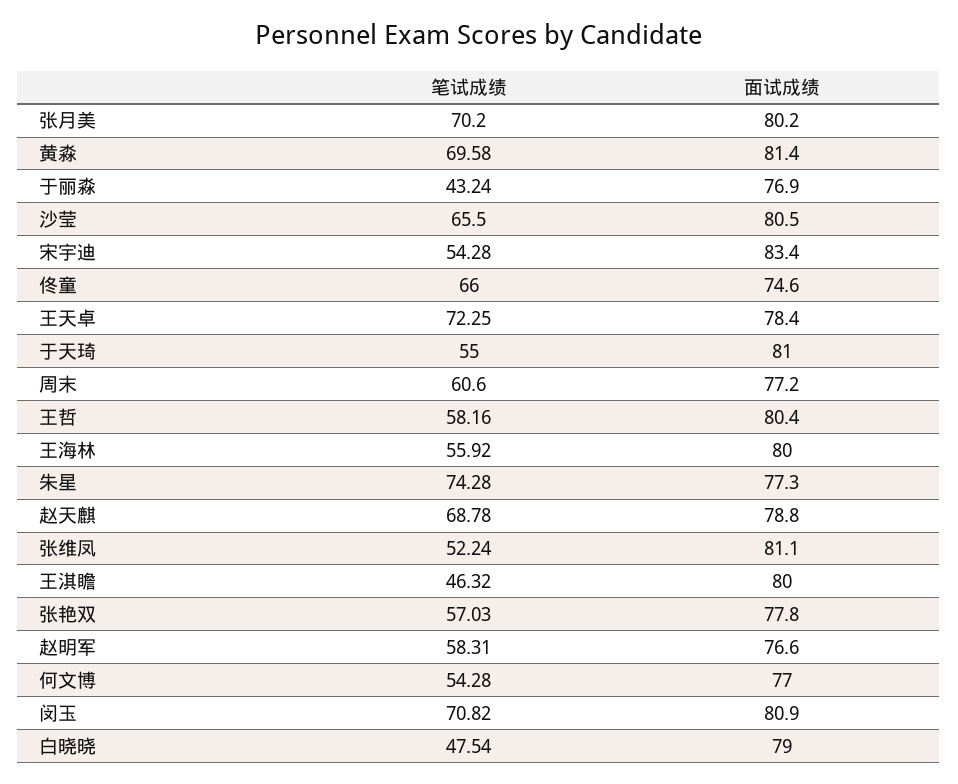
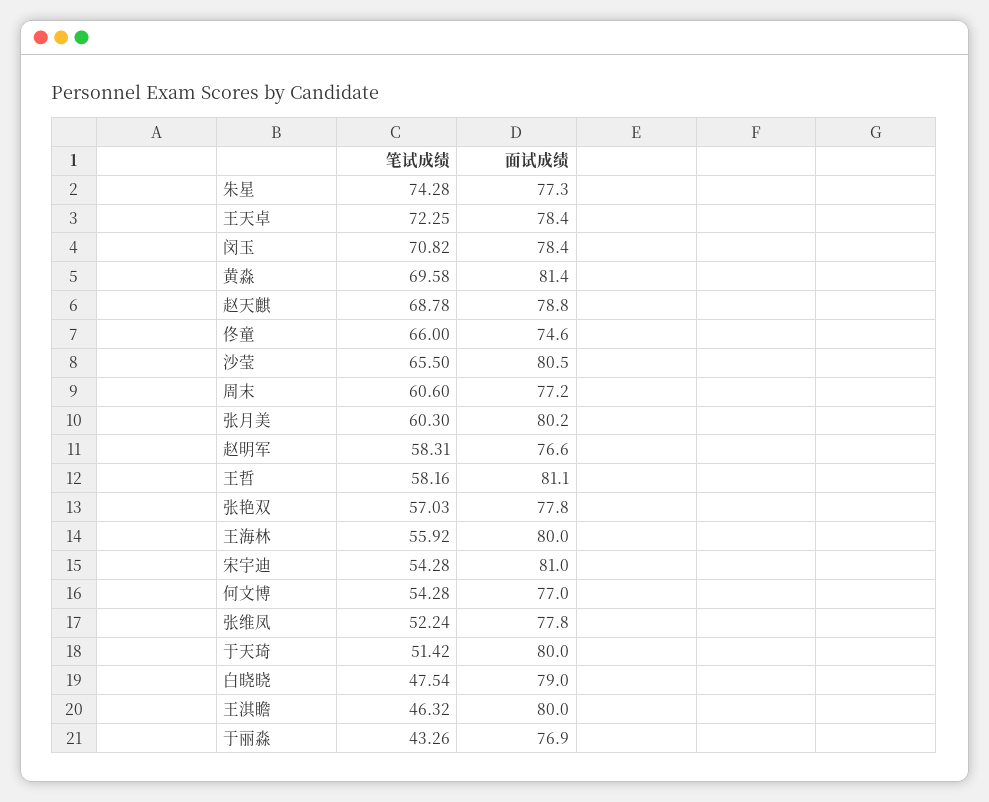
笔试成绩, 张月美: 70.2 -> 60.3
笔试成绩, 于丽淼: 43.24 -> 43.26
面试成绩, 宋宇迪: 83.4 -> 81
笔试成绩, 于天琦: 55 -> 51.42
面试成绩, 于天琦: 81 -> 80
面试成绩, 王哲: 80.4 -> 81.1
面试成绩, 张维凤: 81.1 -> 77.8
面试成绩, 闵玉: 80.9 -> 78.4

